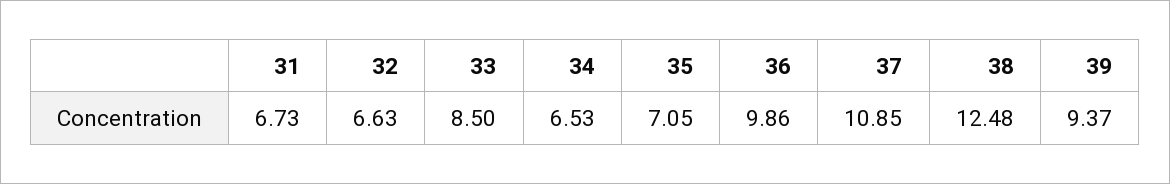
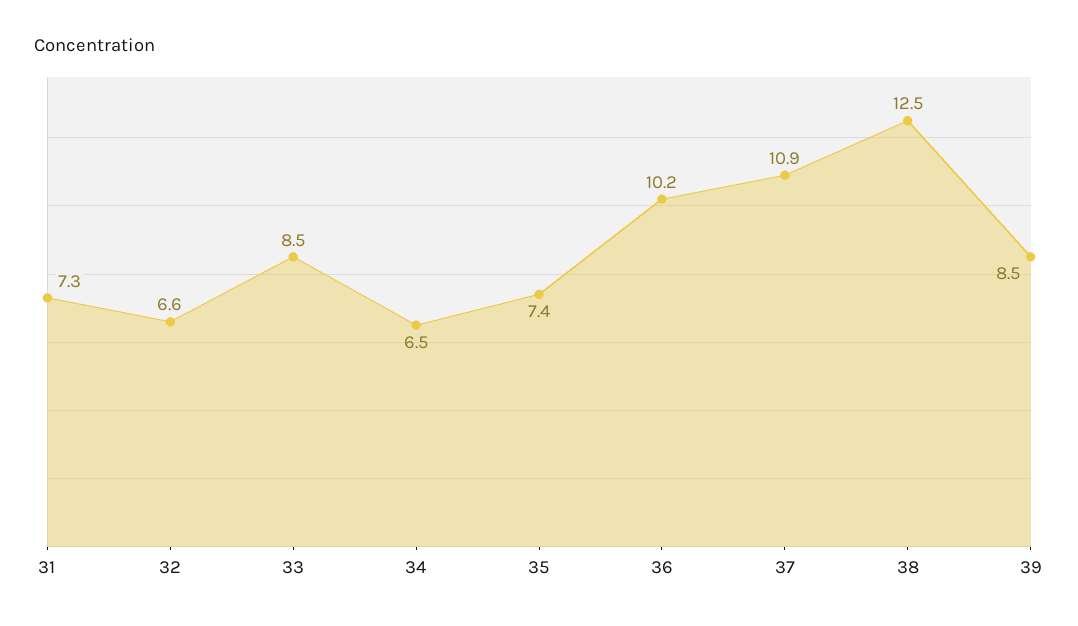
31: 6.73 -> 7.3
35: 7.05 -> 7.4
36: 9.86 -> 10.2
39: 9.37 -> 8.5

